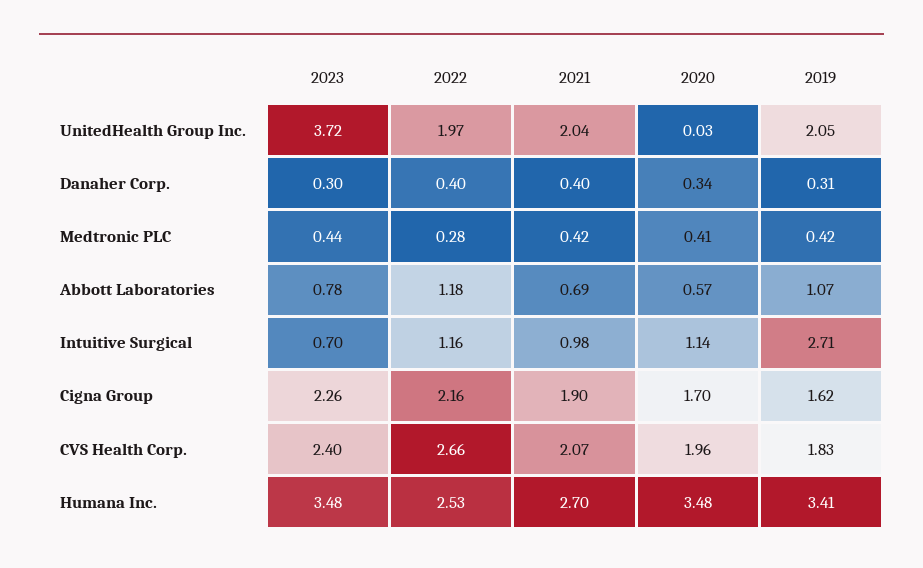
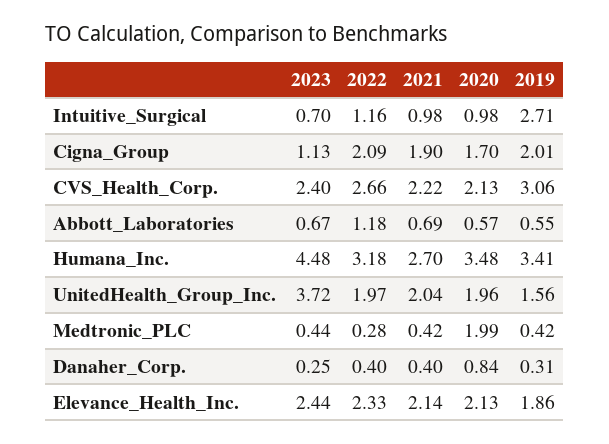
2020, UnitedHealth Group Inc.: 0.03 -> 1.96
2019, UnitedHealth Group Inc.: 2.05 -> 1.56
2023, Danaher Corp.: 0.3 -> 0.25
2020, Danaher Corp.: 0.34 -> 0.84
2020, Medtronic PLC: 0.41 -> 1.99
2023, Abbott Laboratories: 0.78 -> 0.67
2019, Abbott Laboratories: 1.07 -> 0.55
2020, Intuitive Surgical: 1.14 -> 0.98
2023, Cigna Group: 2.26 -> 1.13
2022, Cigna Group: 2.16 -> 2.09
2019, Cigna Group: 1.62 -> 2.01
2021, CVS Health Corp.: 2.07 -> 2.22
2020, CVS Health Corp.: 1.96 -> 2.13
2019, CVS Health Corp.: 1.83 -> 3.06
2023, Humana Inc.: 3.48 -> 4.48
2022, Humana Inc.: 2.53 -> 3.18
2023, Elevance_Health_Inc.: none -> 2.44
2022, Elevance_Health_Inc.: none -> 2.33
2021, Elevance_Health_Inc.: none -> 2.14
2020, Elevance_Health_Inc.: none -> 2.13
2019, Elevance_Health_Inc.: none -> 1.86

